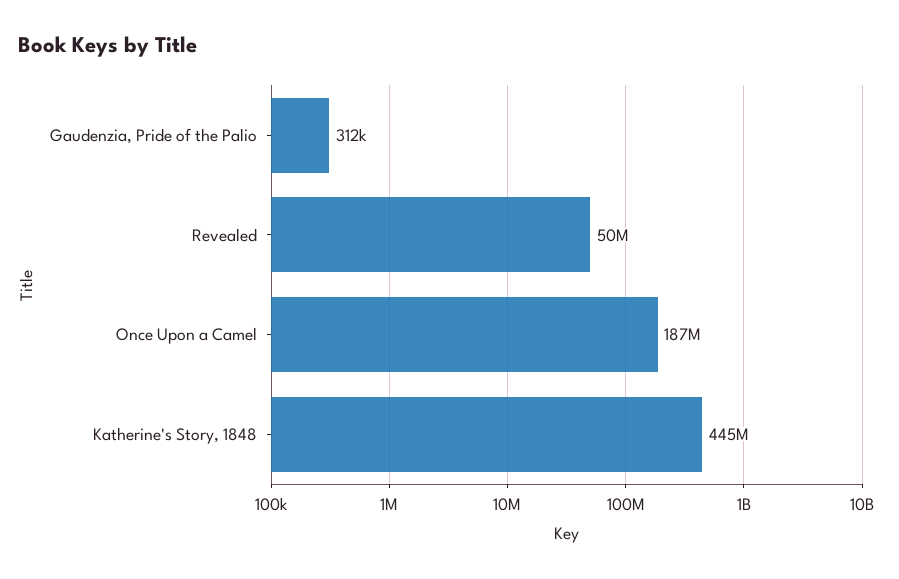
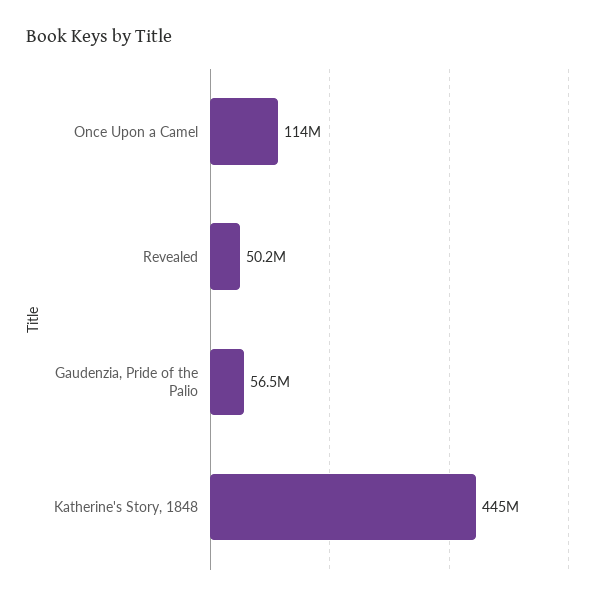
Gaudenzia, Pride of the Palio: 312000 -> 56500000
Once Upon a Camel: 187000000 -> 114000000

